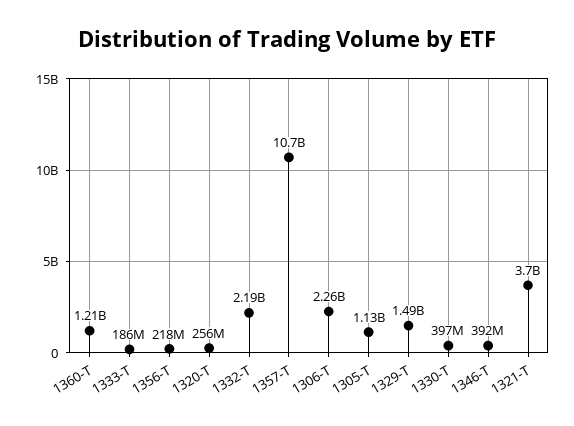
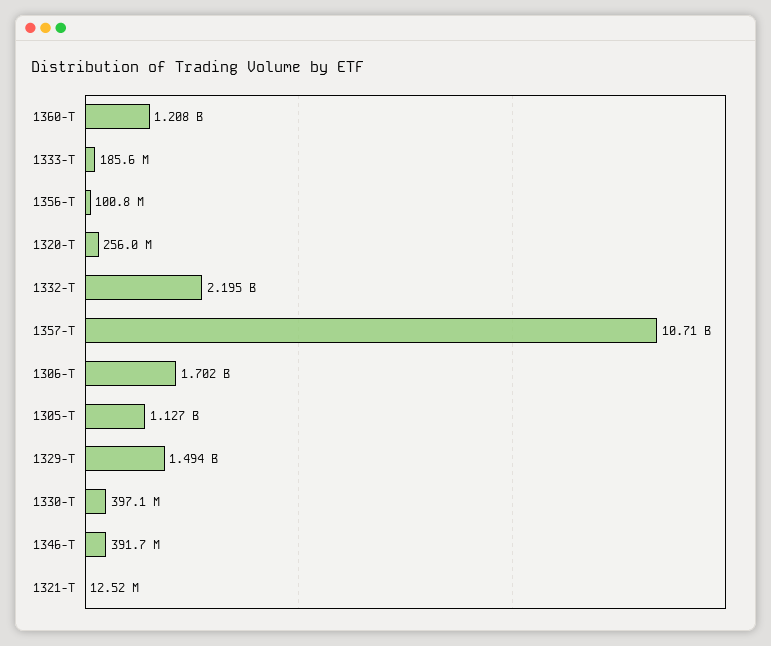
1356-T: 218000000 -> 100800000
1306-T: 2260000000 -> 1702000000
1321-T: 3700000000 -> 12520000

